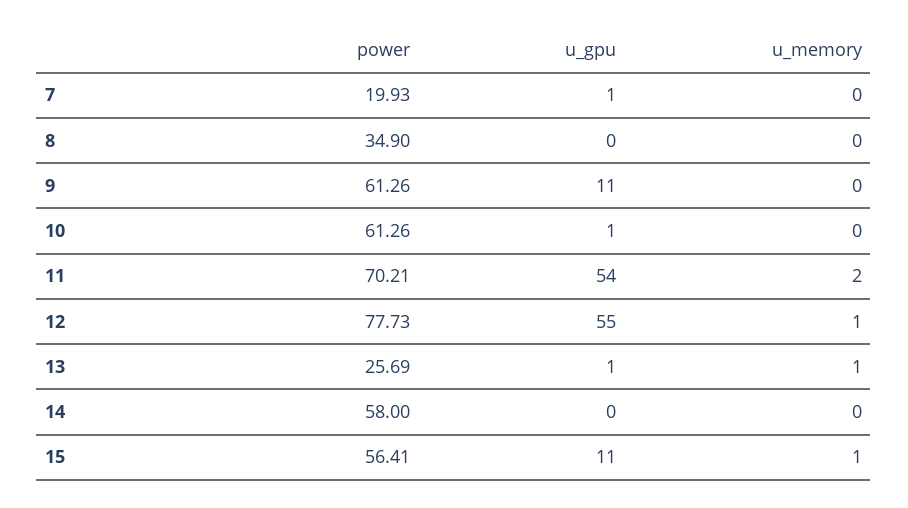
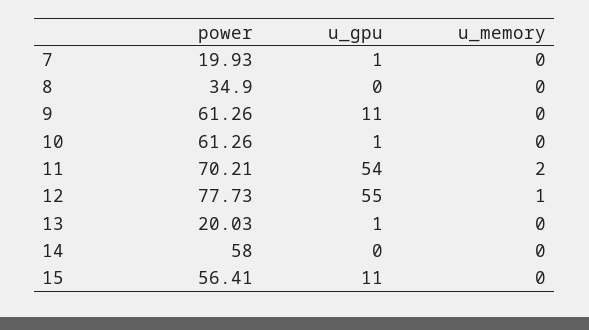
power, 13: 25.69 -> 20.03
u_memory, 13: 1 -> 0
u_memory, 15: 1 -> 0

